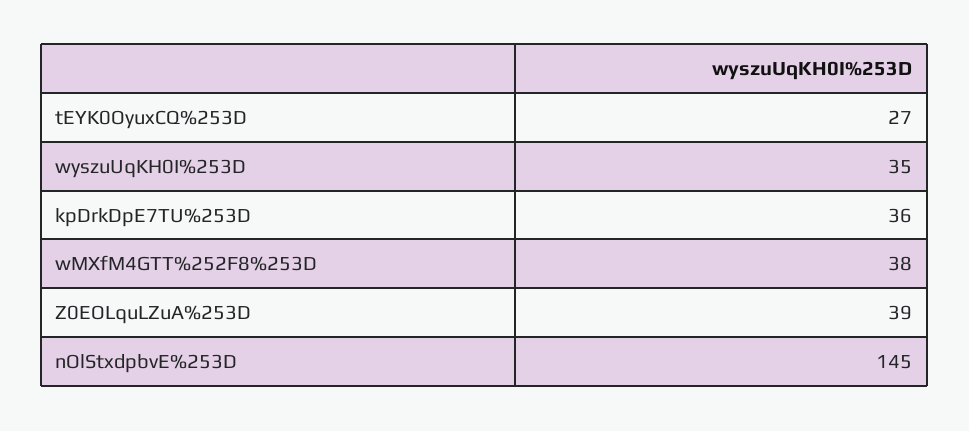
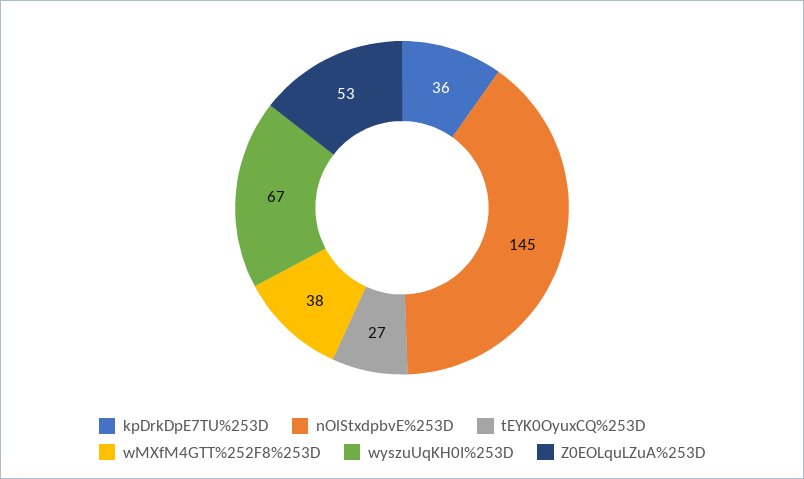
wyszuUqKH0I%253D: 35 -> 67
Z0EOLquLZuA%253D: 39 -> 53

